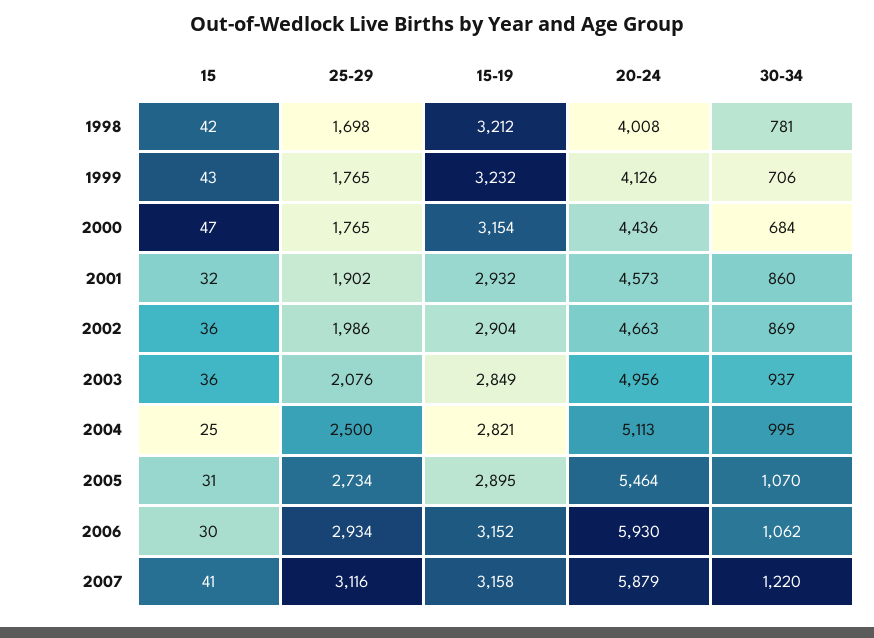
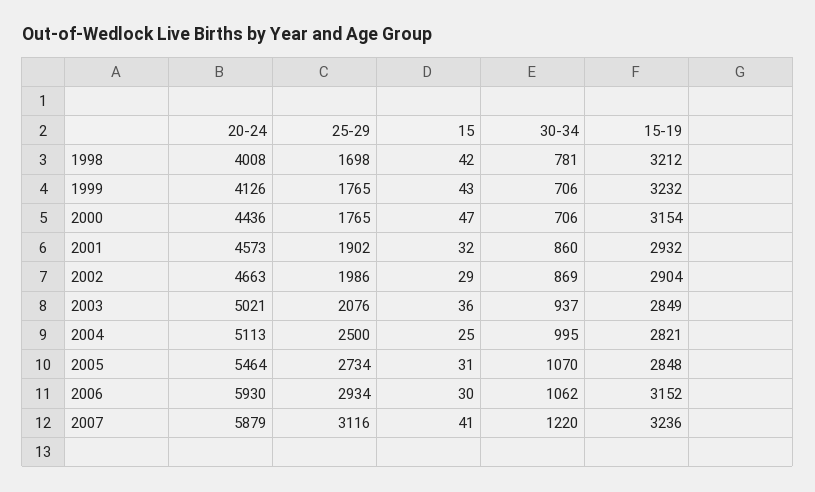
30-34, 2000: 684 -> 706
15, 2002: 36 -> 29
20-24, 2003: 4956 -> 5021
15-19, 2005: 2895 -> 2848
15-19, 2007: 3158 -> 3236

